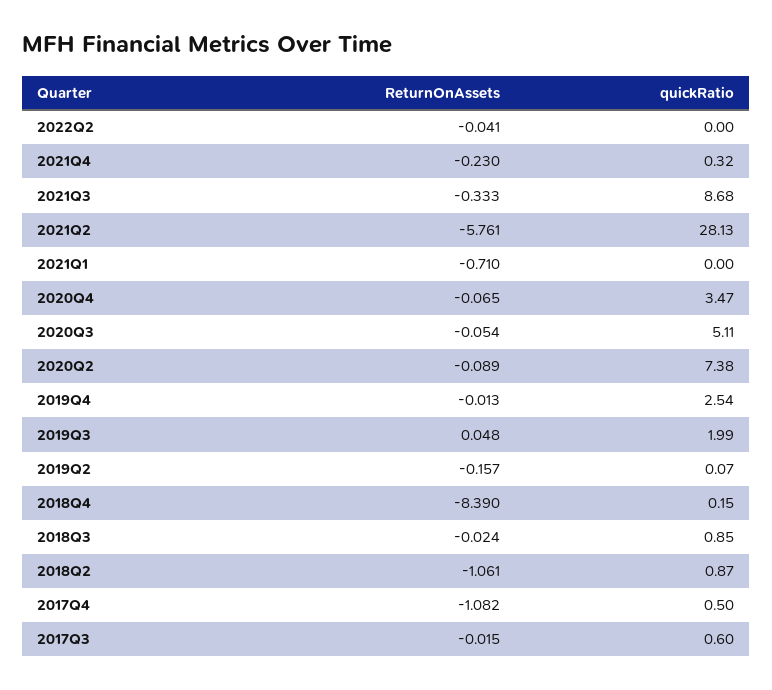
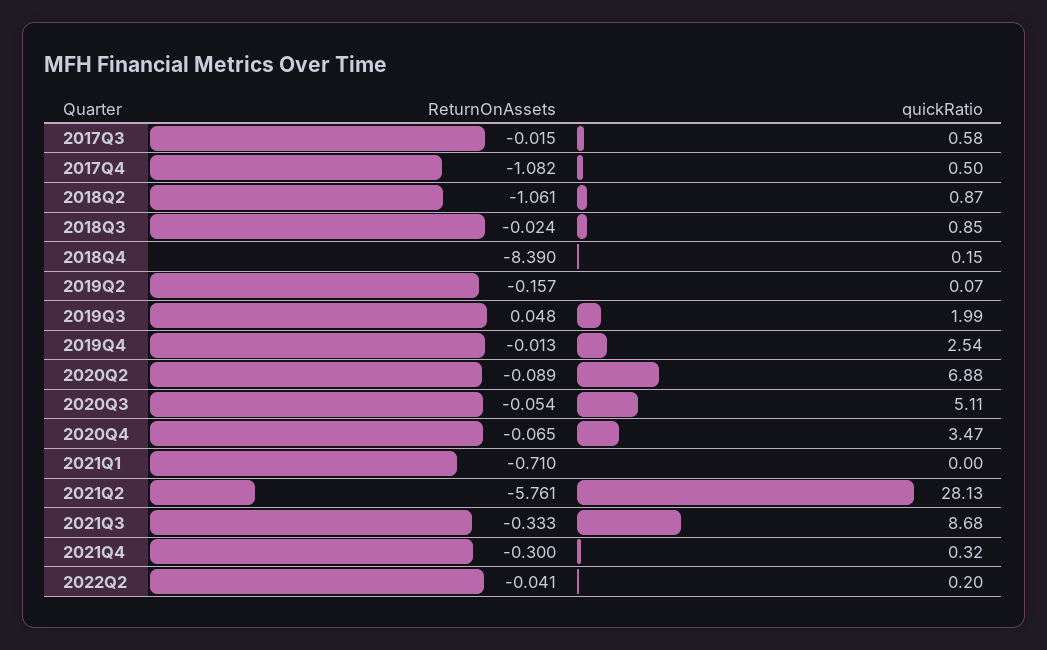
quickRatio, 2022Q2: 0 -> 0.2
ReturnOnAssets, 2021Q4: -0.23 -> -0.3
quickRatio, 2020Q2: 7.38 -> 6.88
quickRatio, 2017Q3: 0.6 -> 0.58

